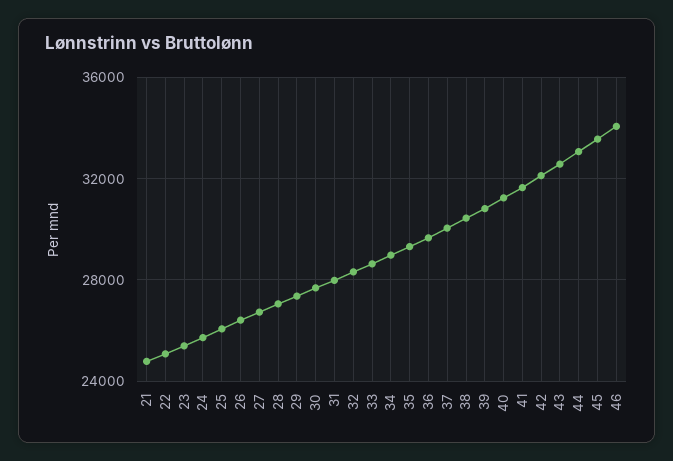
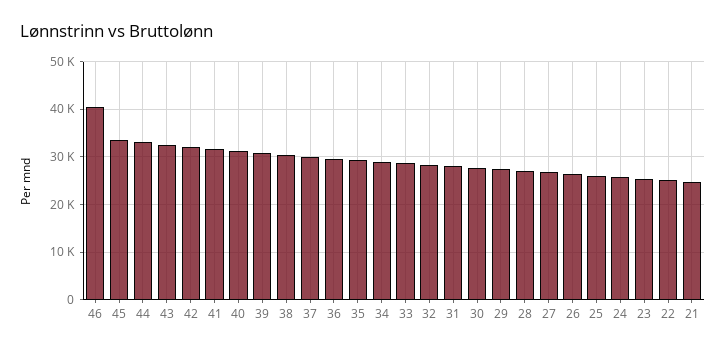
46: 34000 -> 40000

